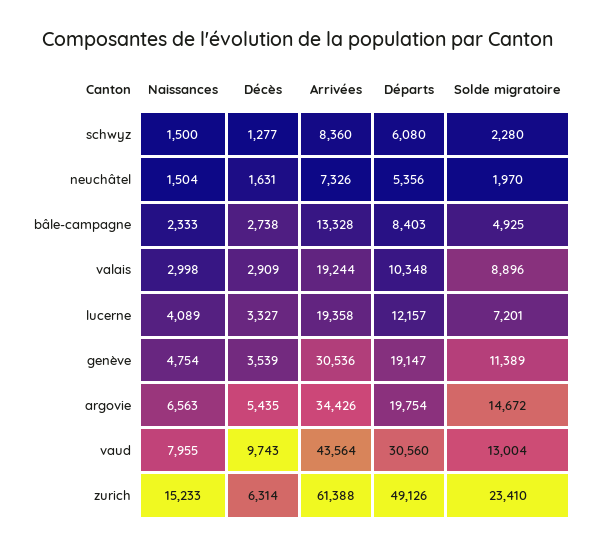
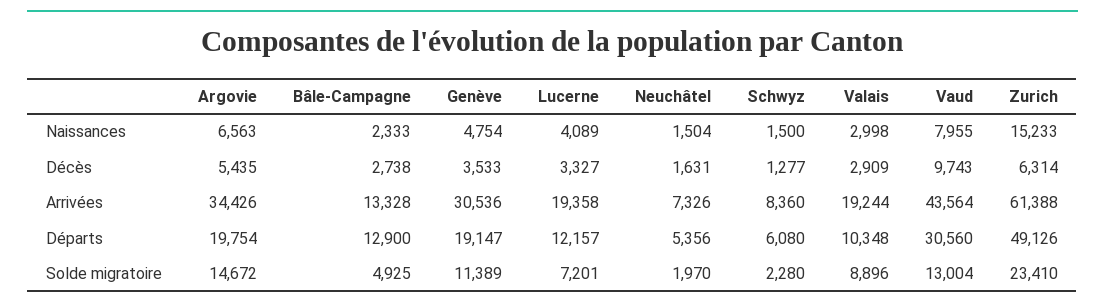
Départs, bâle-campagne: 8403 -> 12900
Décès, genève: 3539 -> 3533

